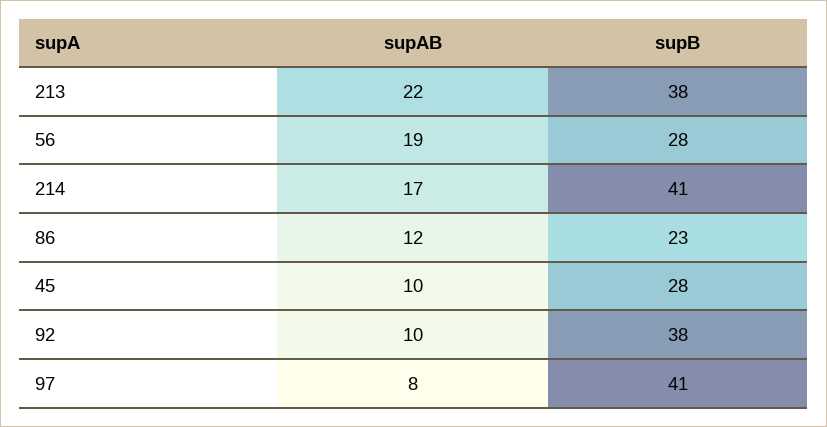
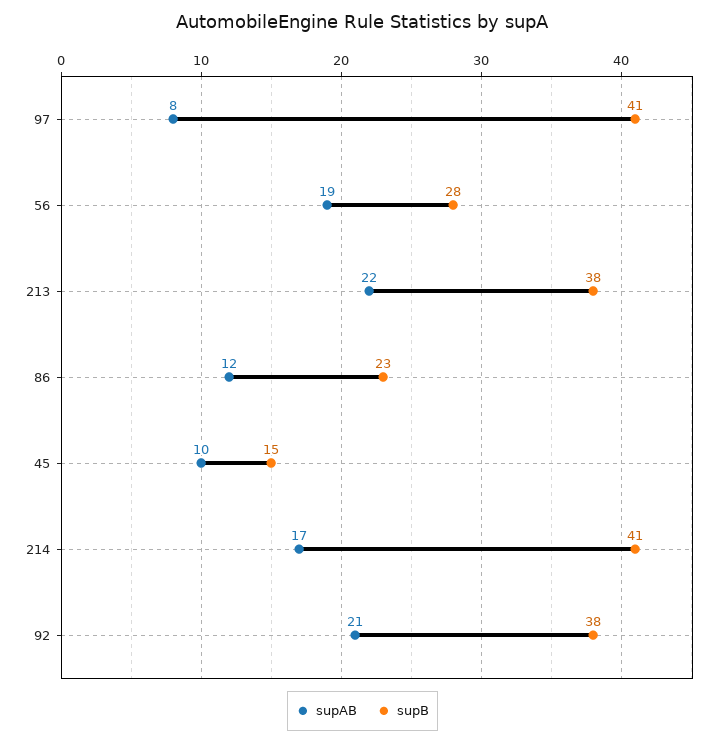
supB, 45: 28 -> 15
supAB, 92: 10 -> 21

